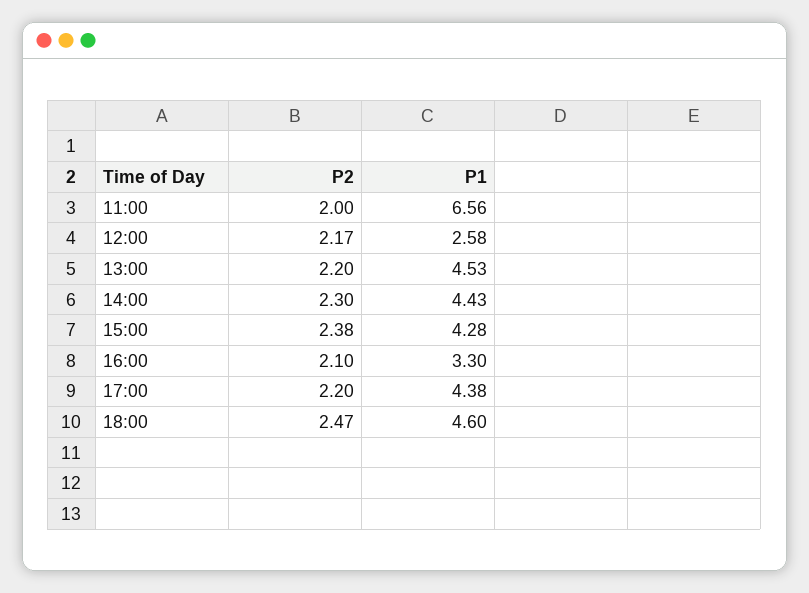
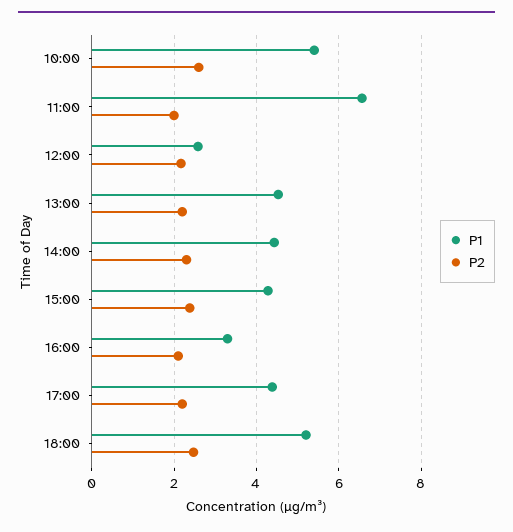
P1, 18:00: 4.6 -> 5.2
P1, 10:00: none -> 5.4
P2, 10:00: none -> 2.6

